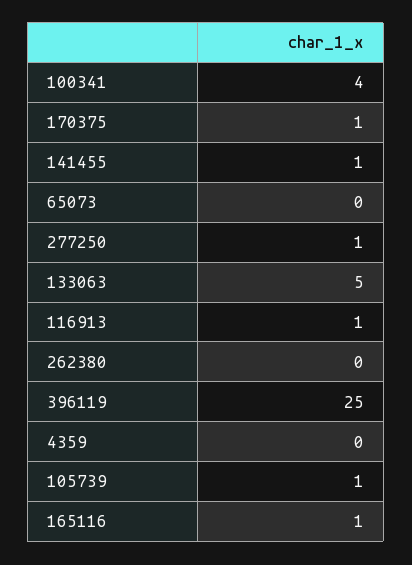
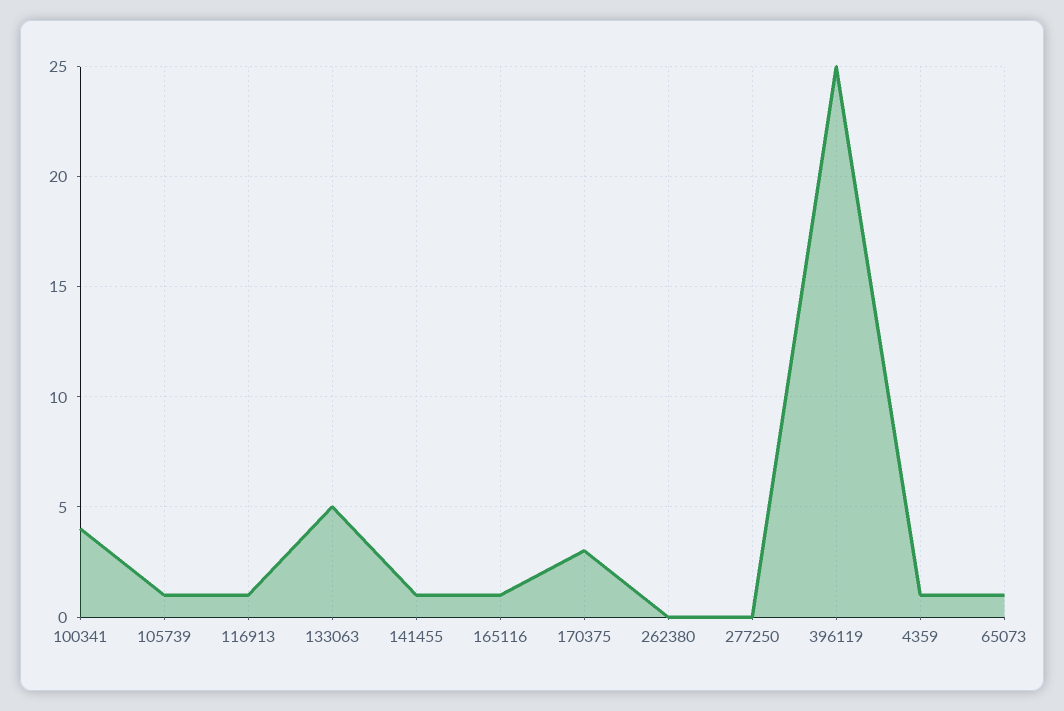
170375: 1 -> 3
65073: 0 -> 1
277250: 1 -> 0
4359: 0 -> 1

